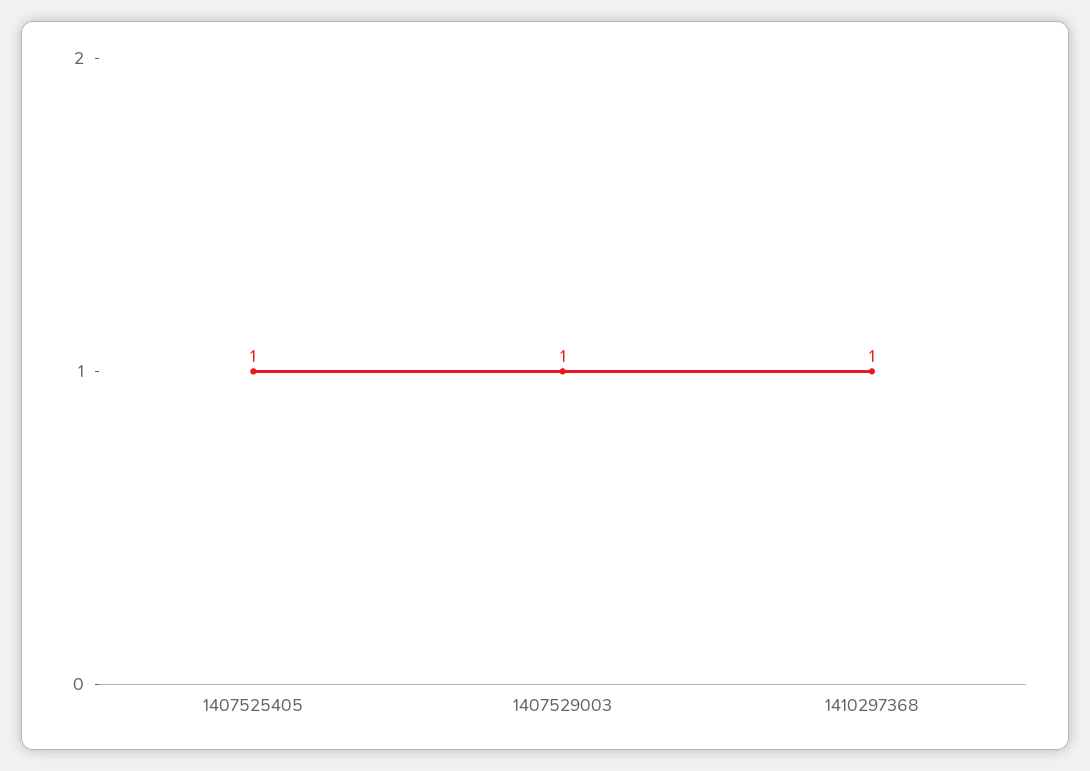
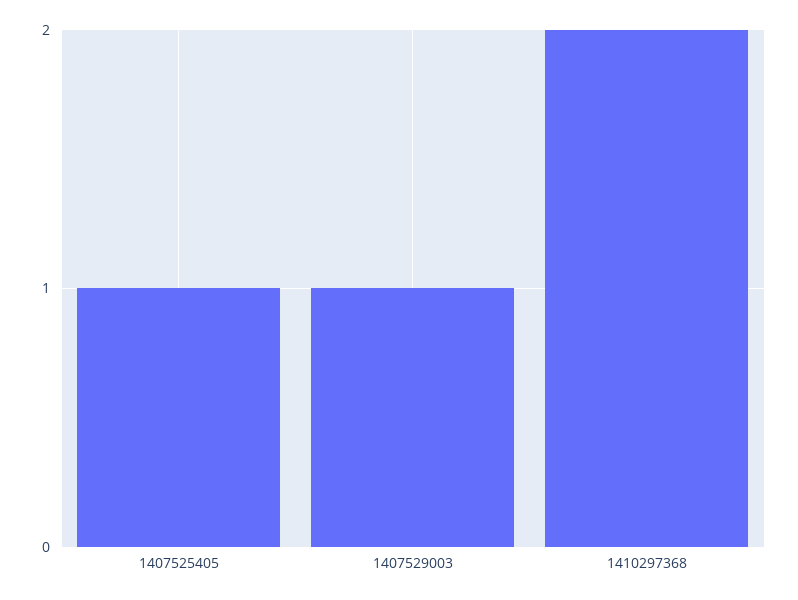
1410297368: 1 -> 2

